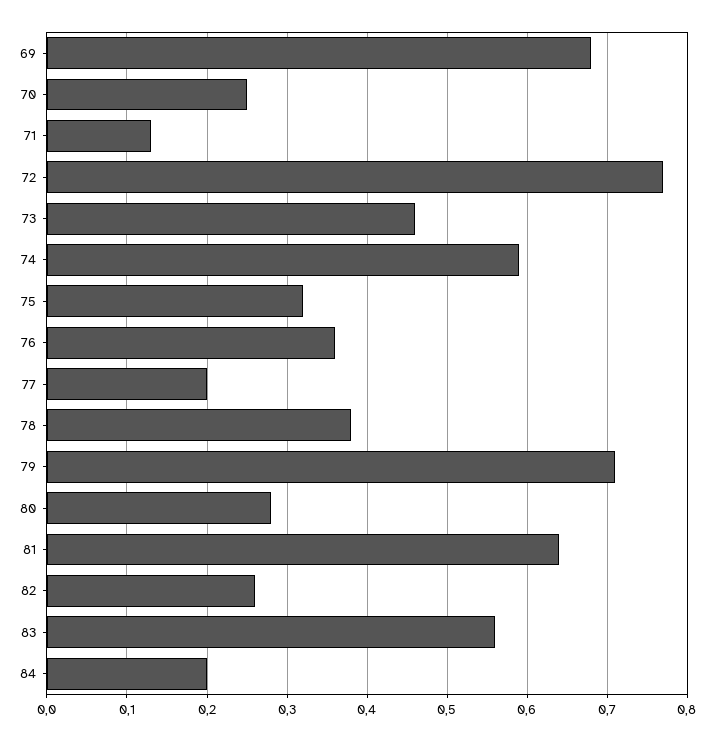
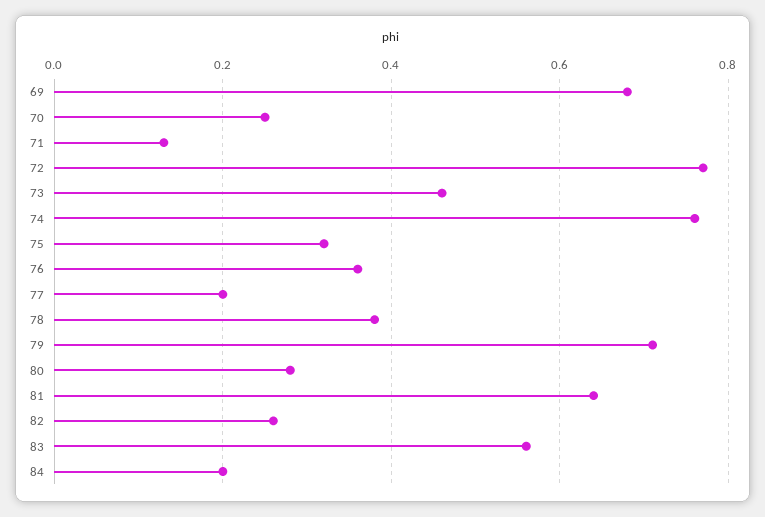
74: 0.59 -> 0.75

